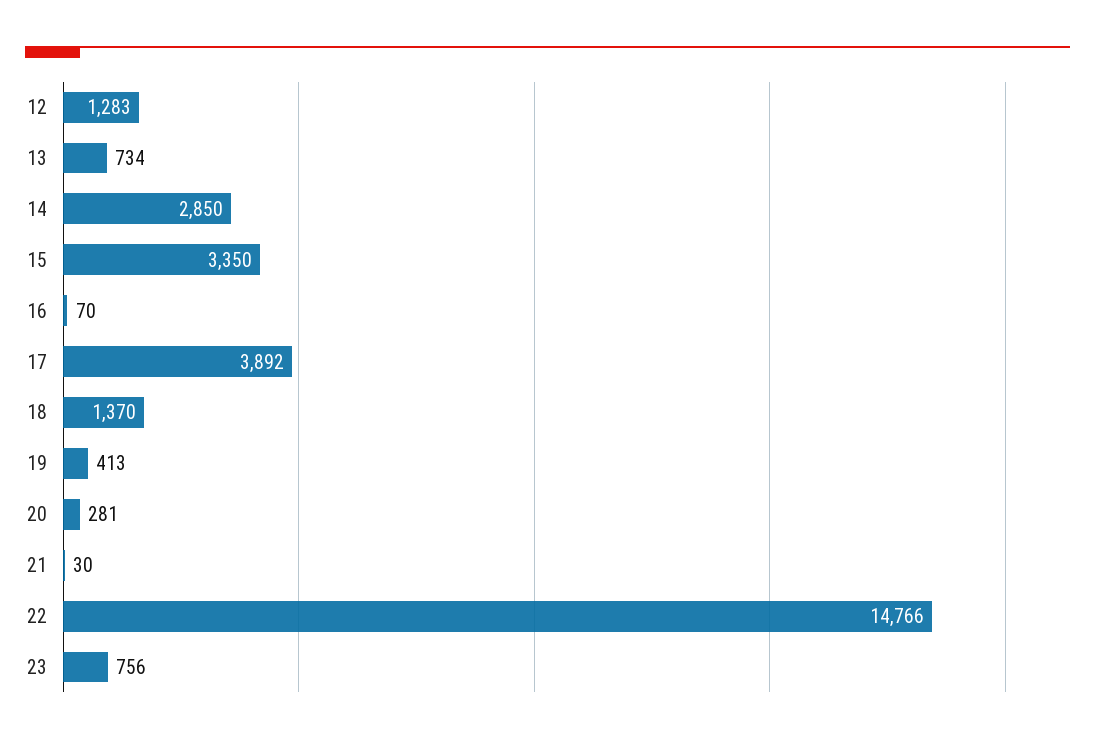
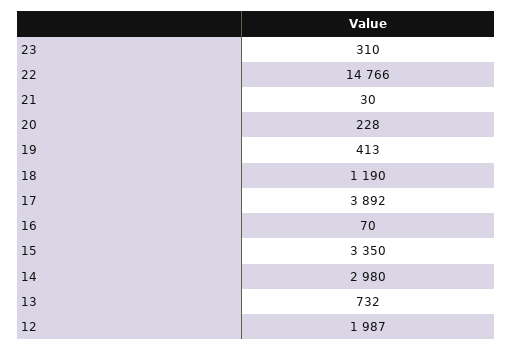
12: 1283 -> 1987
13: 734 -> 732
14: 2850 -> 2980
18: 1370 -> 1190
20: 281 -> 228
23: 756 -> 310

